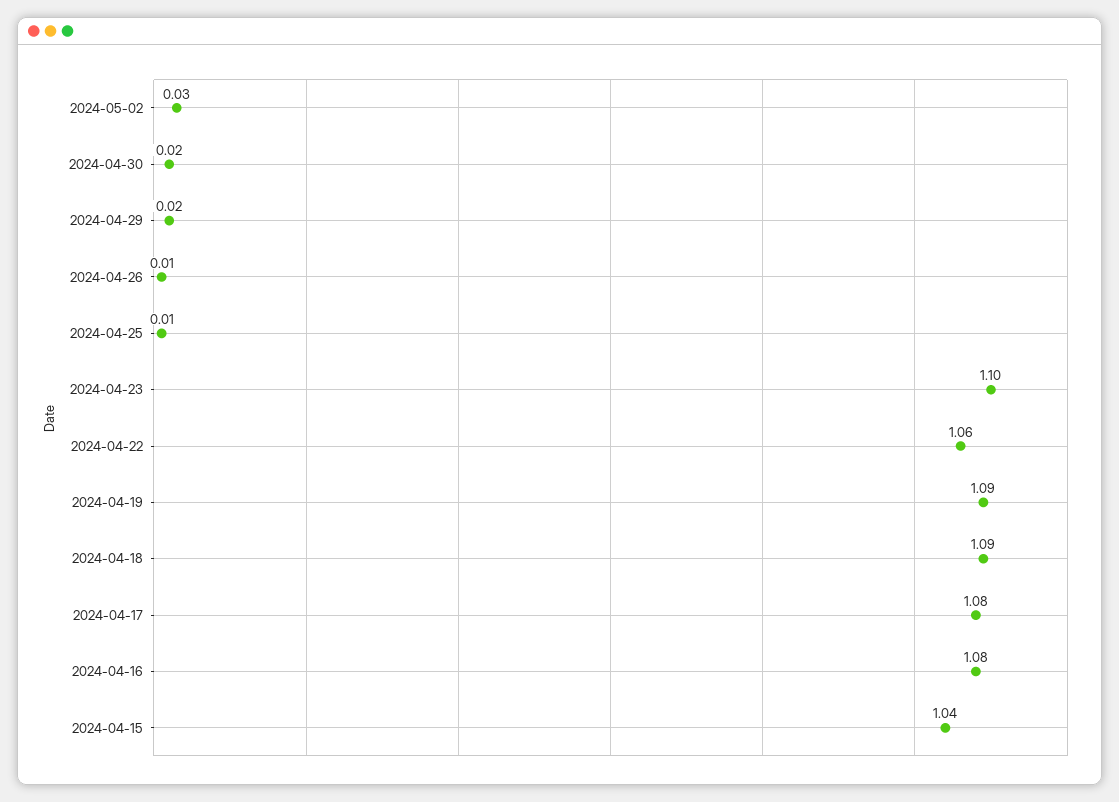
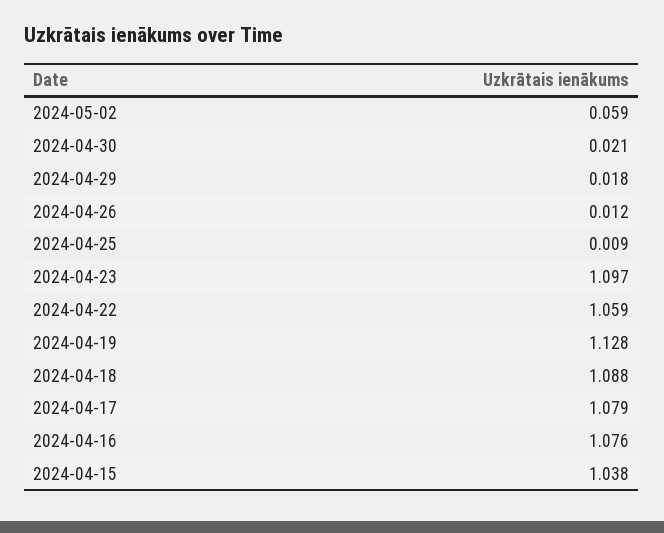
2024-05-02: 0.03 -> 0.059
2024-04-19: 1.09 -> 1.128

